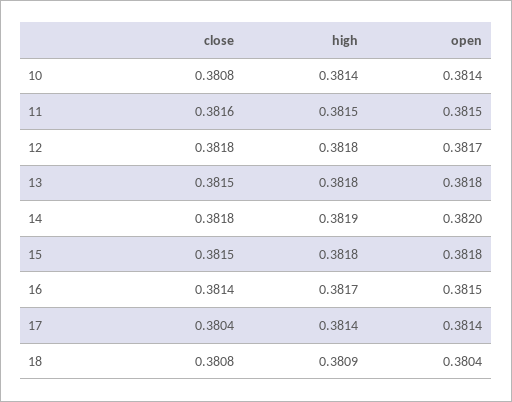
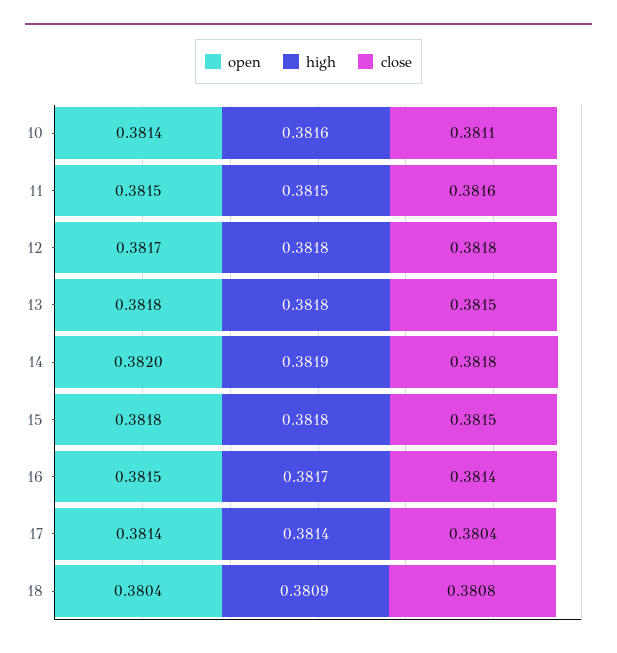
close, 10: 0.3808 -> 0.3811
high, 10: 0.3814 -> 0.3816

